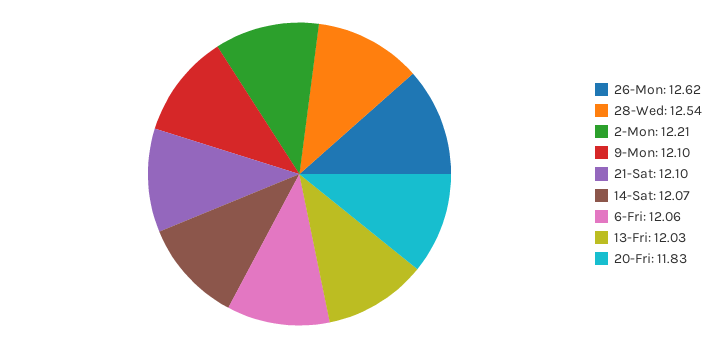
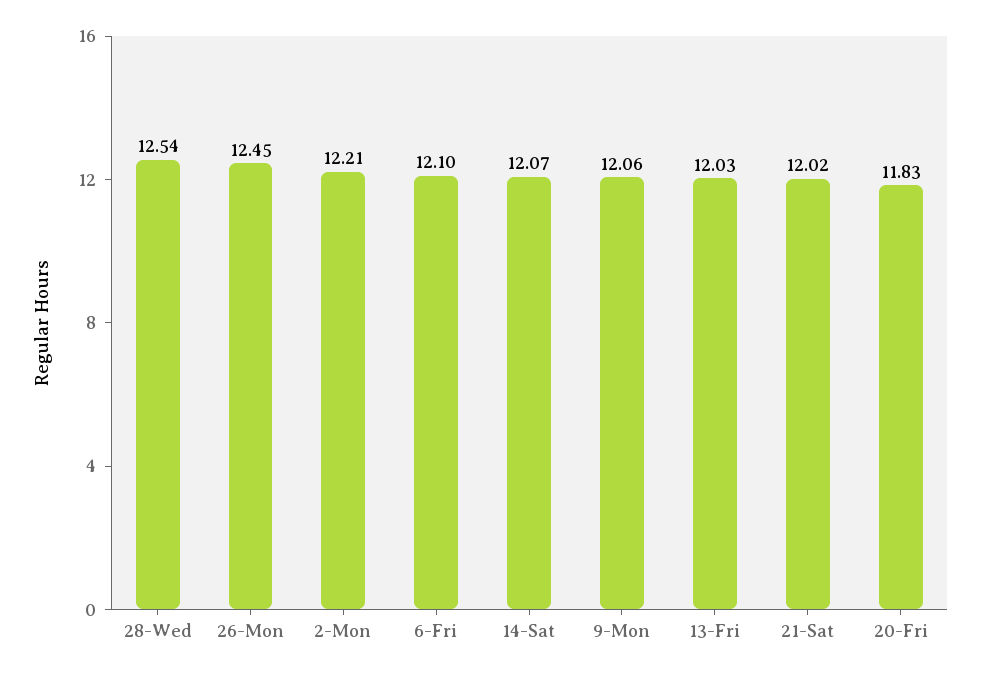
26-Mon: 12.62 -> 12.45
9-Mon: 12.1 -> 12.06
21-Sat: 12.1 -> 12.02
6-Fri: 12.06 -> 12.1

